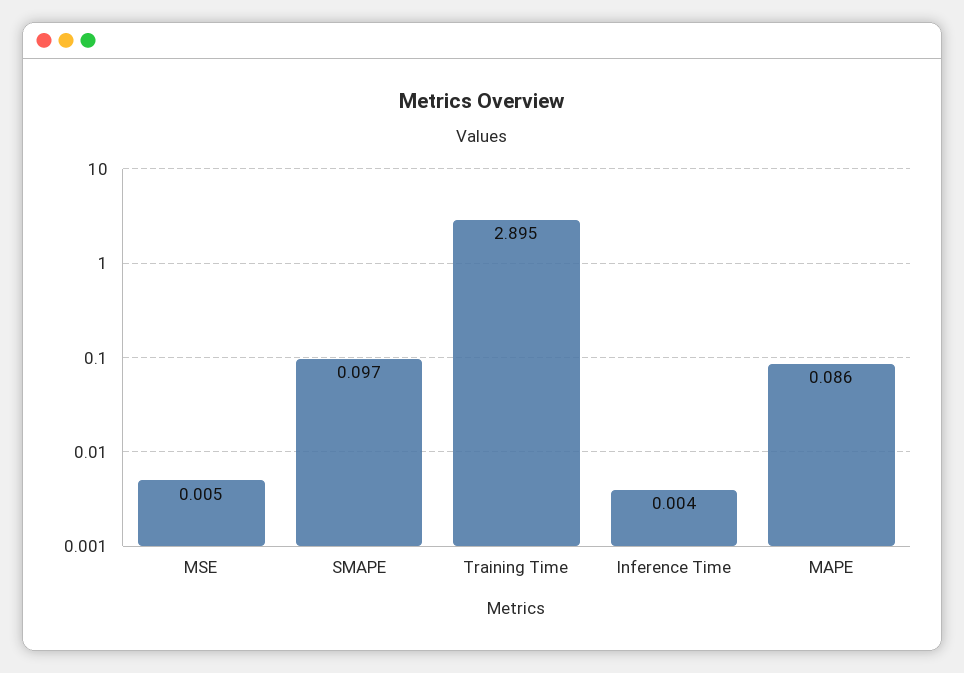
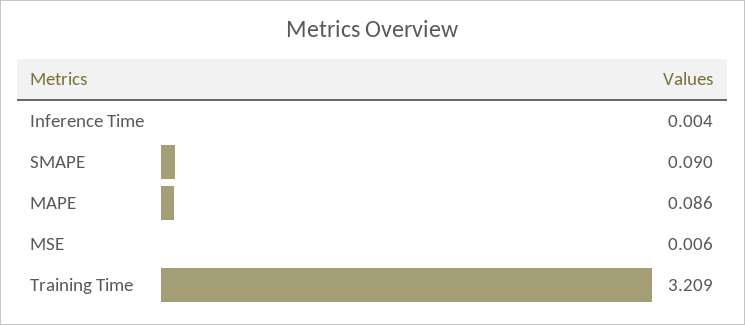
MSE: 0.005 -> 0.006
SMAPE: 0.097 -> 0.09
Training Time: 2.895 -> 3.209

